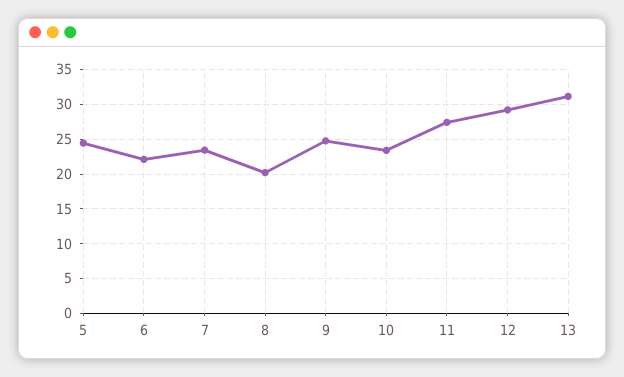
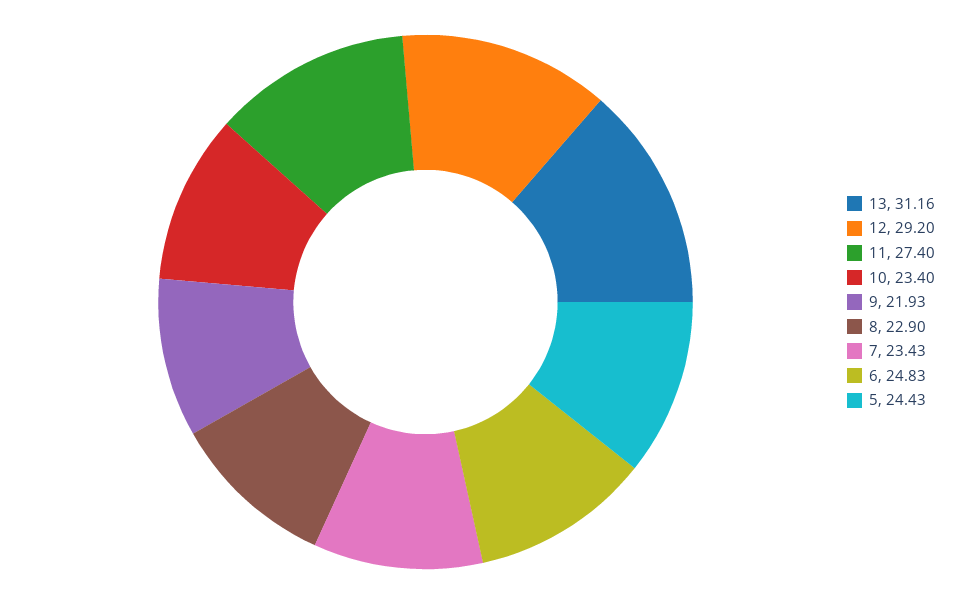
6: 22 -> 24.83
8: 20 -> 22.9
9: 25 -> 21.93

